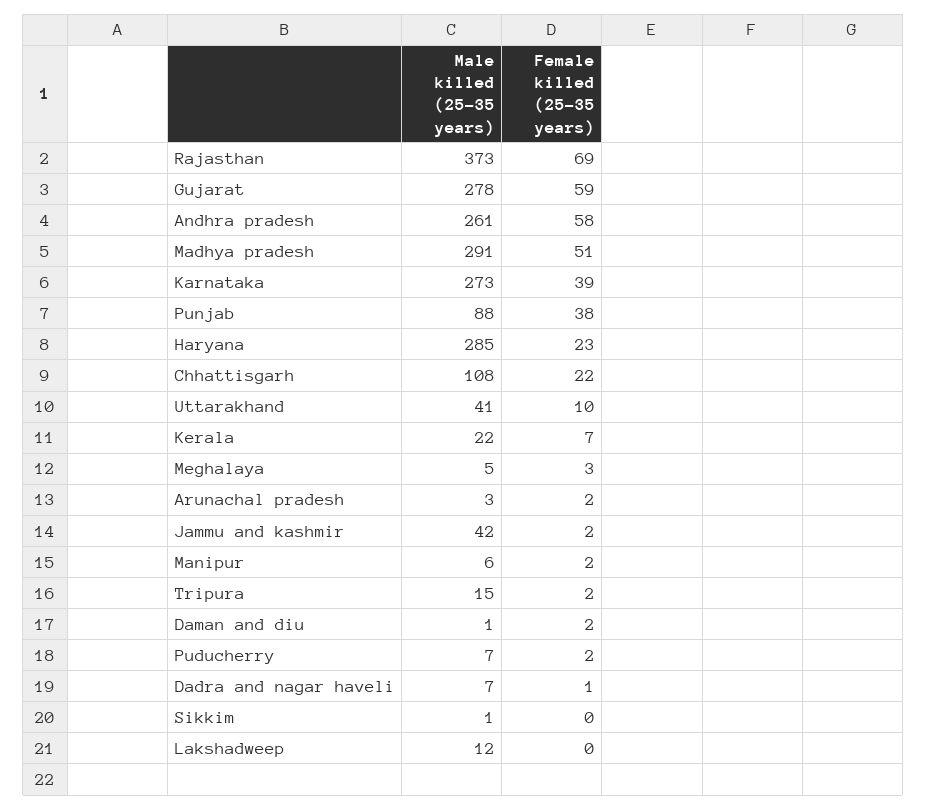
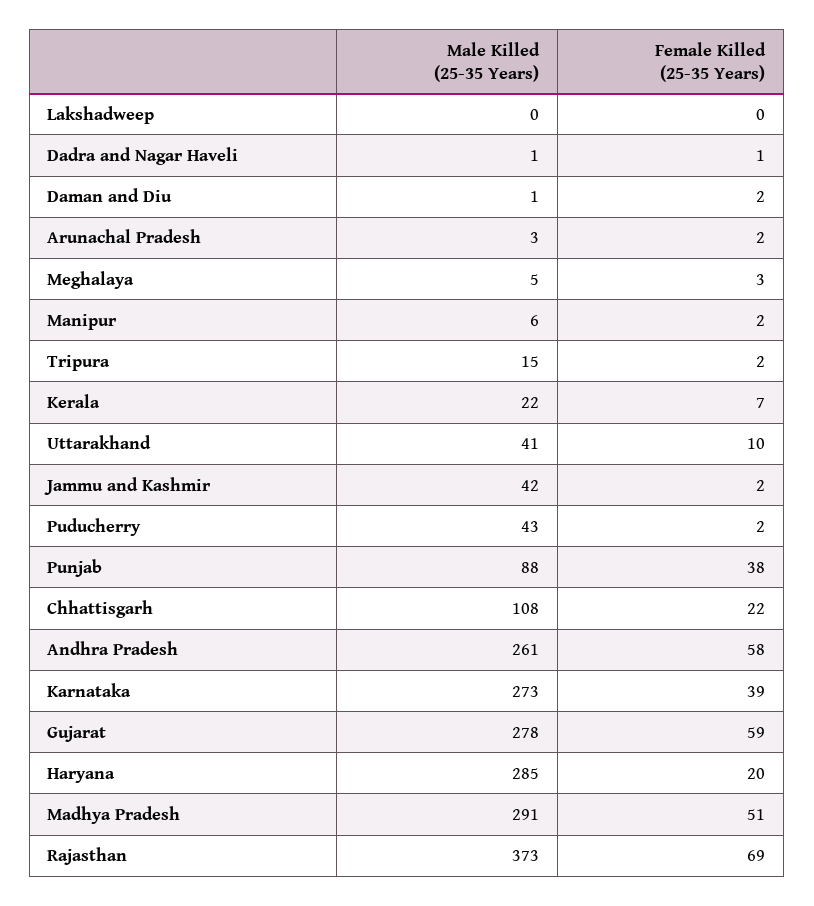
Female killed (25-35 years), Haryana: 23 -> 20
Male killed (25-35 years), Puducherry: 7 -> 43
Male killed (25-35 years), Dadra and nagar haveli: 7 -> 1
Male killed (25-35 years), Sikkim: 1 -> none
Female killed (25-35 years), Sikkim: 0 -> none
Male killed (25-35 years), Lakshadweep: 12 -> 0

